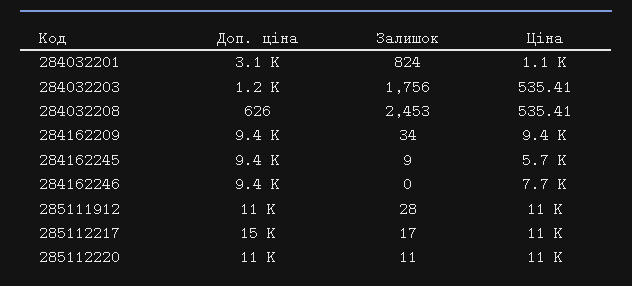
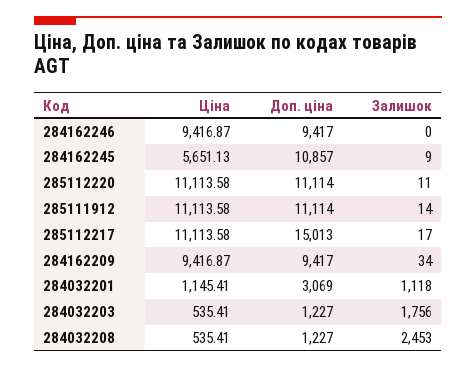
Залишок, 284032201: 824 -> 1118
Доп. ціна, 284032208: 626 -> 1227
Доп. ціна, 284162245: 9400 -> 10857
Ціна, 284162246: 7700 -> 9416.87
Залишок, 285111912: 28 -> 14

